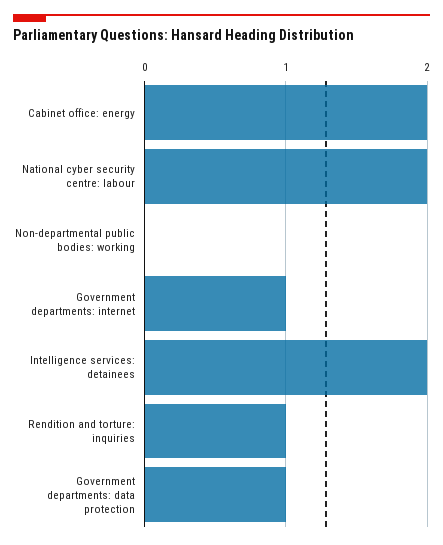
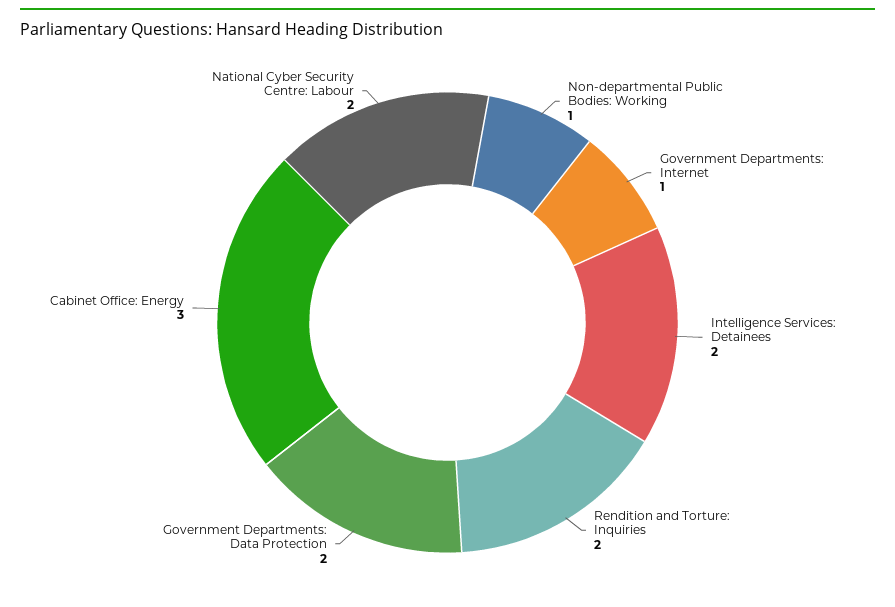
Cabinet office: energy: 2 -> 3
Non-departmental public bodies: working: 0 -> 1
Rendition and torture: inquiries: 1 -> 2
Government departments: data protection: 1 -> 2

